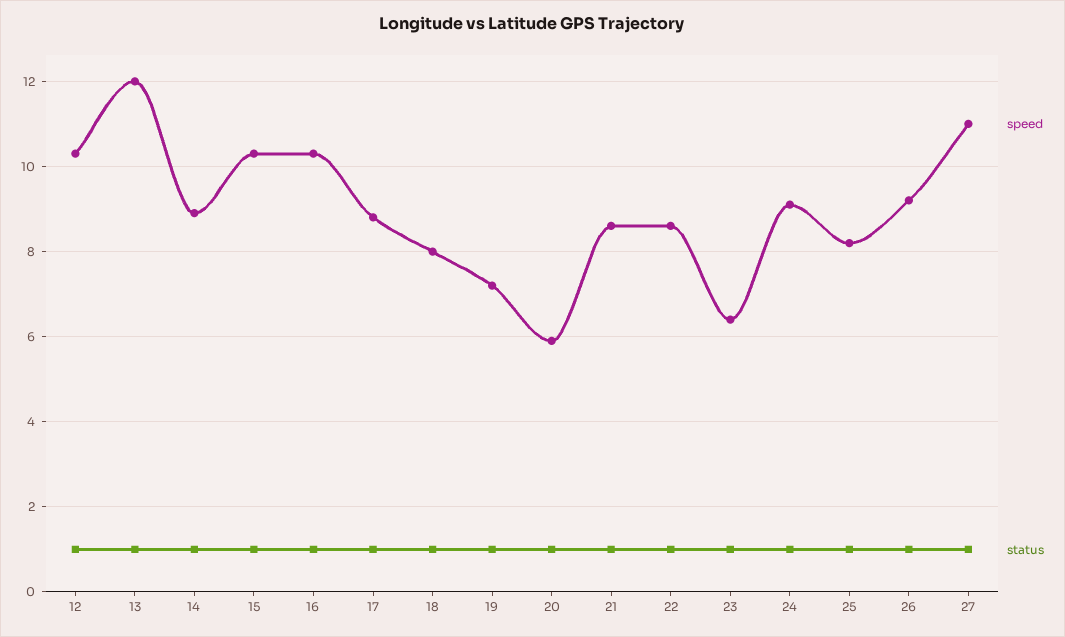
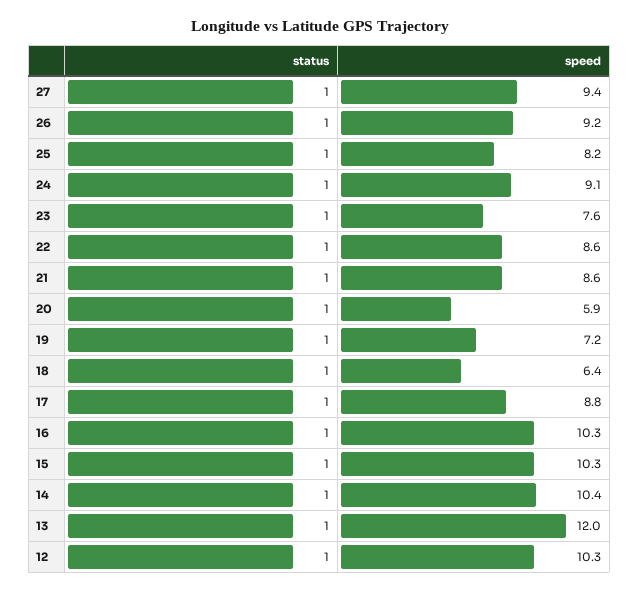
speed, 14: 9 -> 10.4
speed, 18: 8 -> 6.4
speed, 23: 6.5 -> 7.6
speed, 27: 11 -> 9.4

